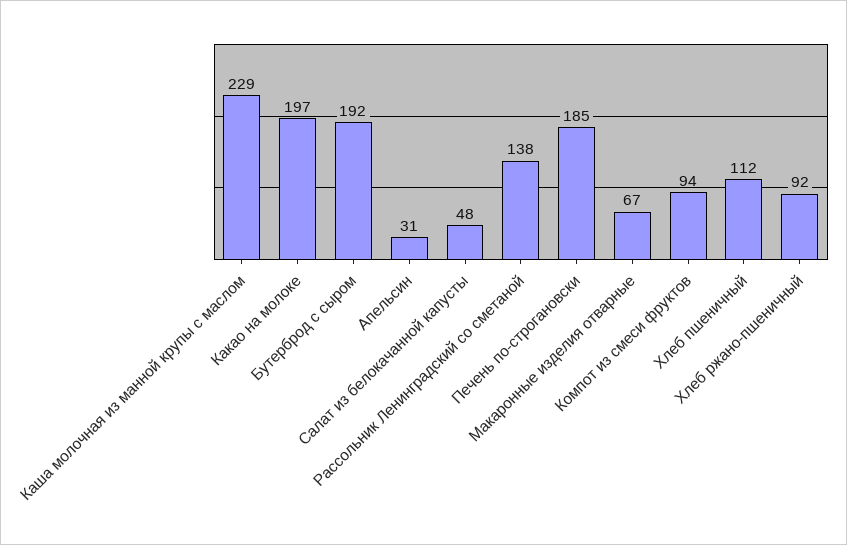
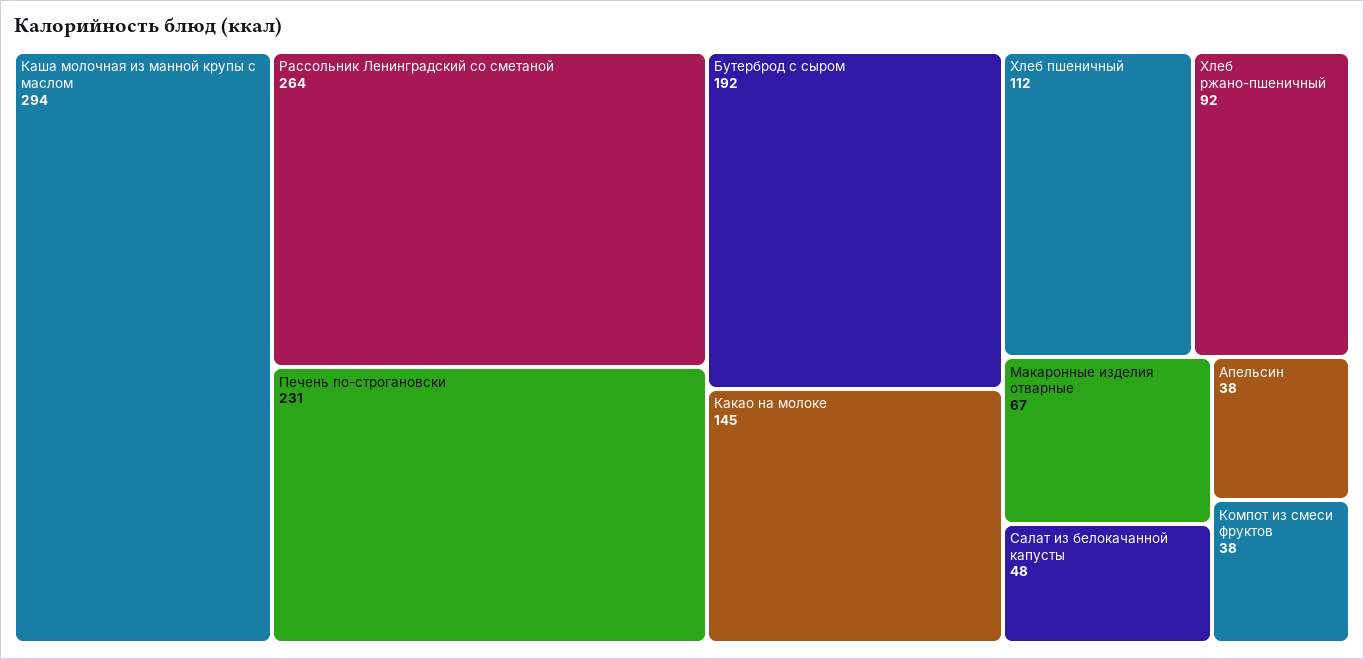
Каша молочная из манной крупы с маслом: 229 -> 294
Какао на молоке: 197 -> 145
Апельсин: 31 -> 38
Рассольник Ленинградский со сметаной: 138 -> 264
Печень по-строгановски: 185 -> 231
Компот из смеси фруктов: 94 -> 38

